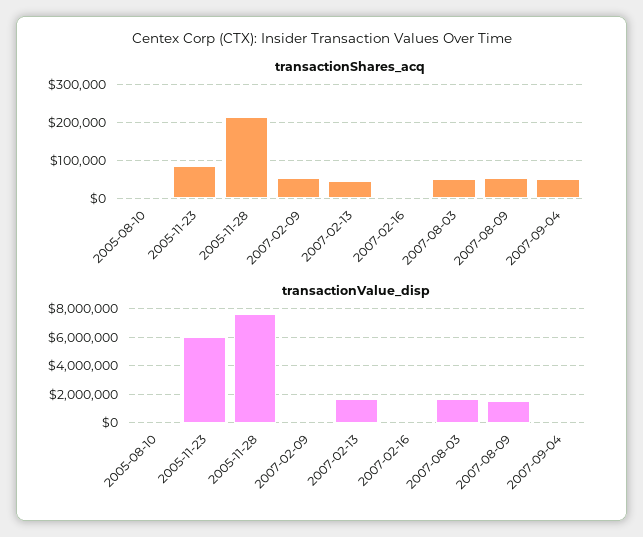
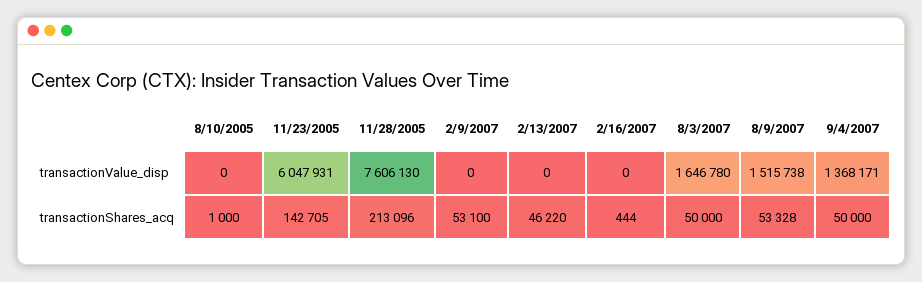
transactionShares_acq, 2005-11-23: 80000 -> 142705
transactionValue_disp, 2007-02-13: 1500000 -> 0
transactionValue_disp, 2007-09-04: 0 -> 1368171

